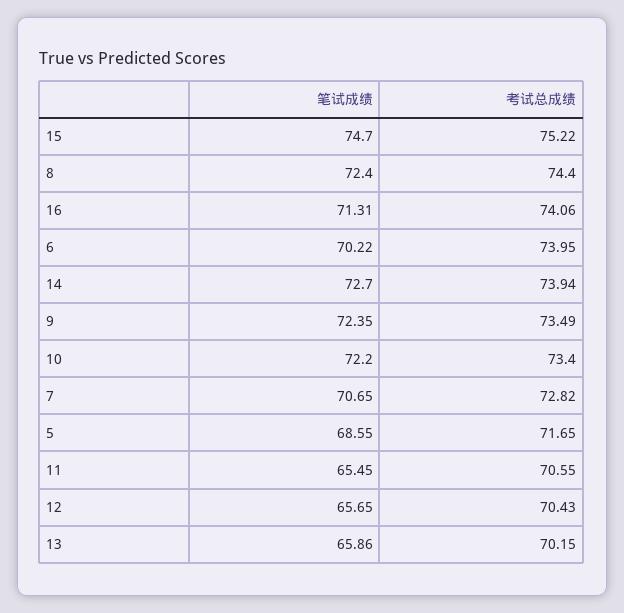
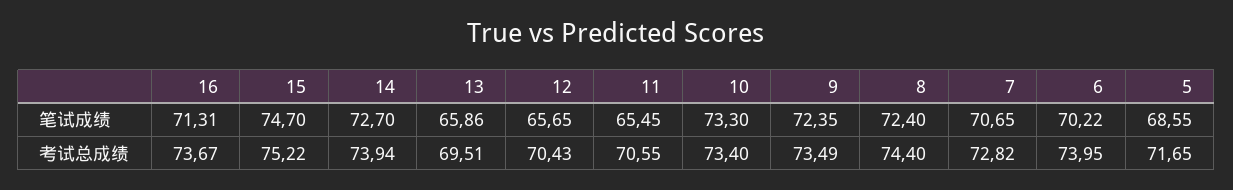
考试总成绩, 16: 74.06 -> 73.67
笔试成绩, 10: 72.2 -> 73.3
考试总成绩, 13: 70.15 -> 69.51

